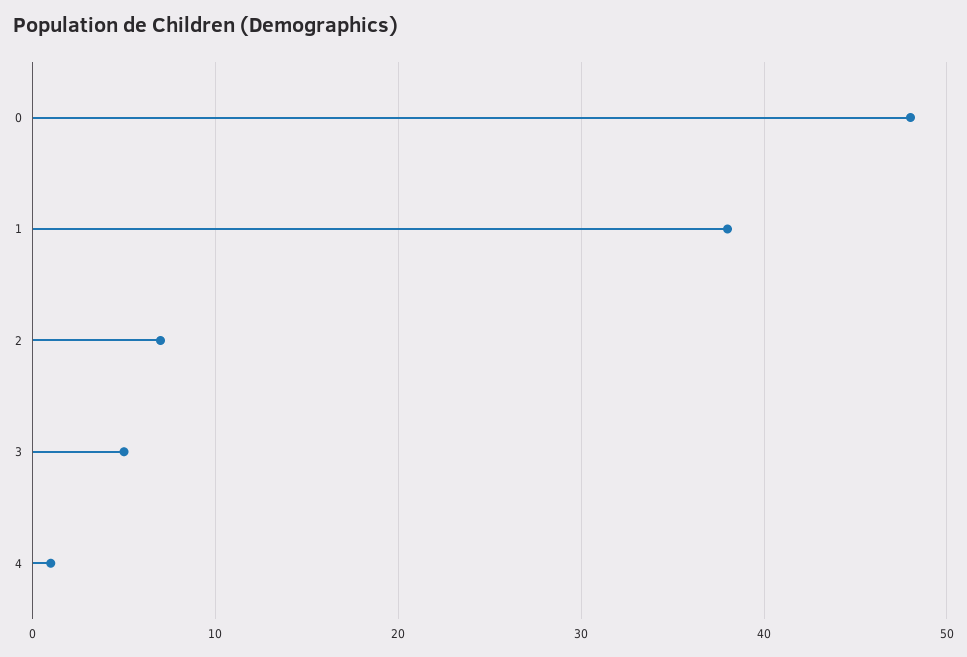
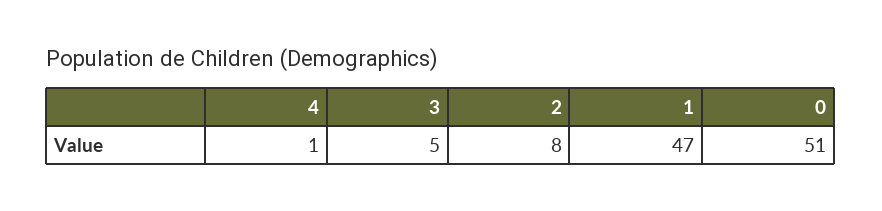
0: 48 -> 51
1: 38 -> 47
2: 7 -> 8

